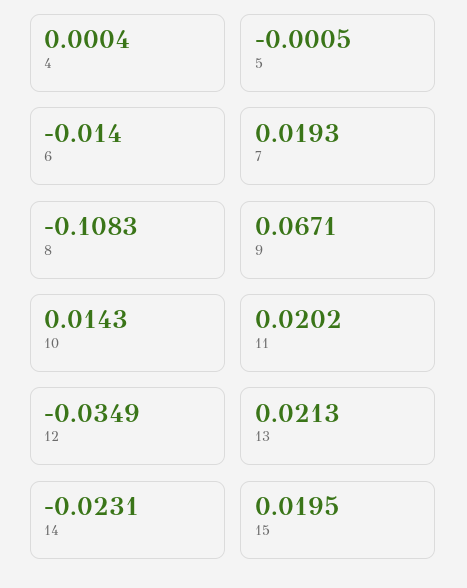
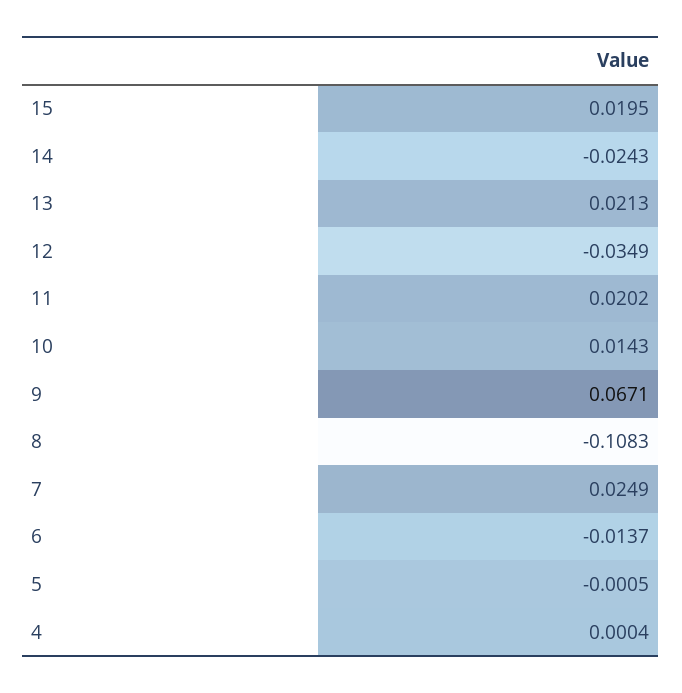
6: -0.014 -> -0.0137
7: 0.0193 -> 0.0249
14: -0.0231 -> -0.0243

